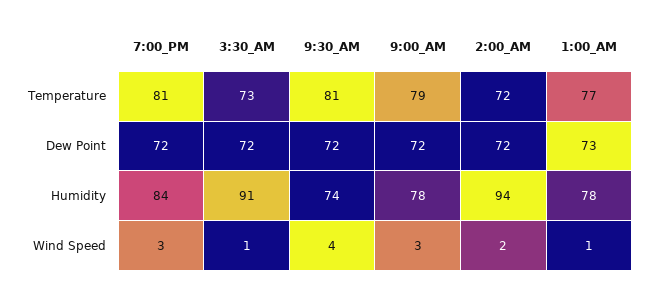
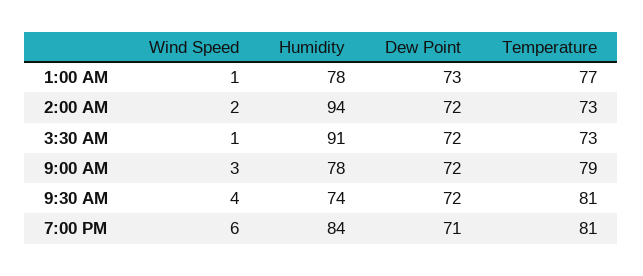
2:00_AM, Temperature: 72 -> 73
7:00_PM, Dew Point: 72 -> 71
7:00_PM, Wind Speed: 3 -> 6

